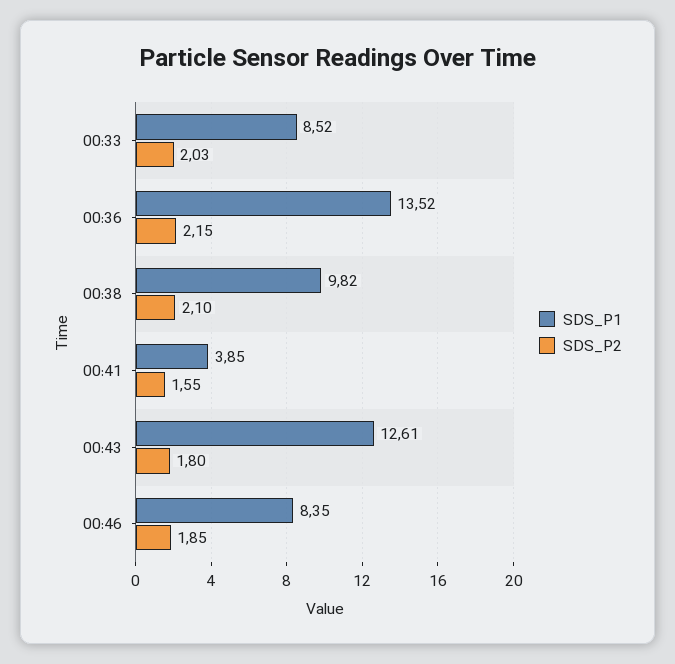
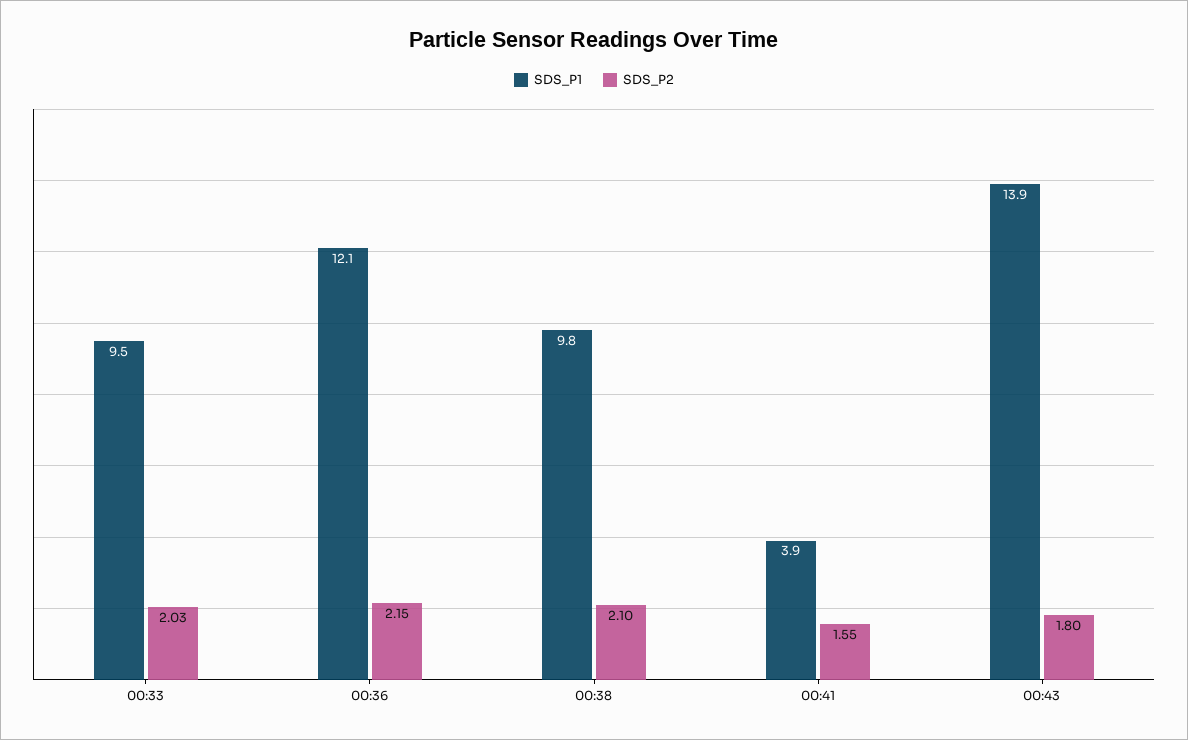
SDS_P1, 00:33: 8.52 -> 9.5
SDS_P1, 00:36: 13.52 -> 12.1
SDS_P1, 00:43: 12.61 -> 13.9
SDS_P1, 00:46: 8.35 -> none
SDS_P2, 00:46: 1.85 -> none

